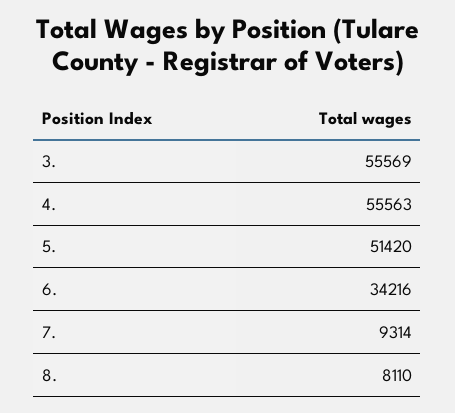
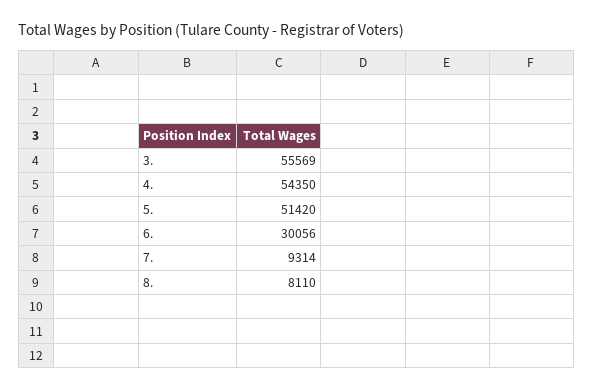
4.: 55563 -> 54350
6.: 34216 -> 30056

